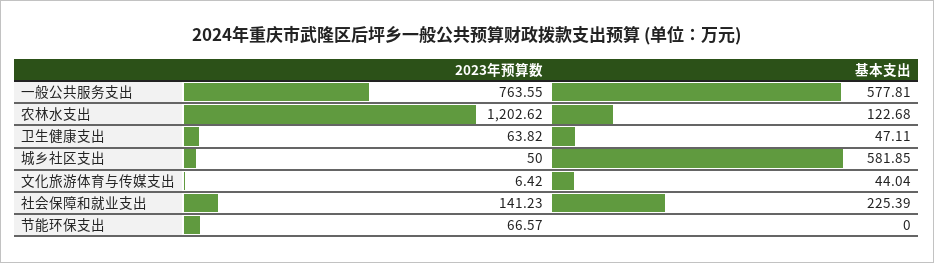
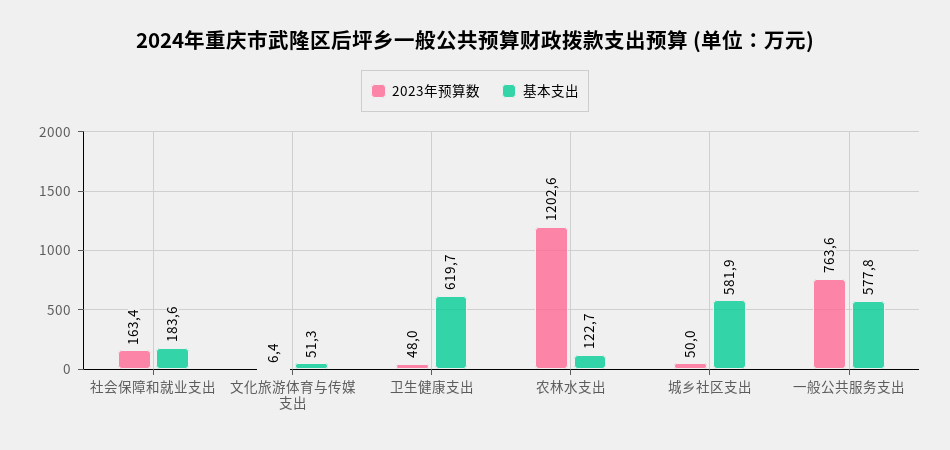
2023年预算数, 卫生健康支出: 63.82 -> 48
基本支出, 卫生健康支出: 47.11 -> 619.7
基本支出, 文化旅游体育与传媒支出: 44.04 -> 51.3
2023年预算数, 社会保障和就业支出: 141.23 -> 163.4
基本支出, 社会保障和就业支出: 225.39 -> 183.6
2023年预算数, 节能环保支出: 66.57 -> none
基本支出, 节能环保支出: 0 -> none

